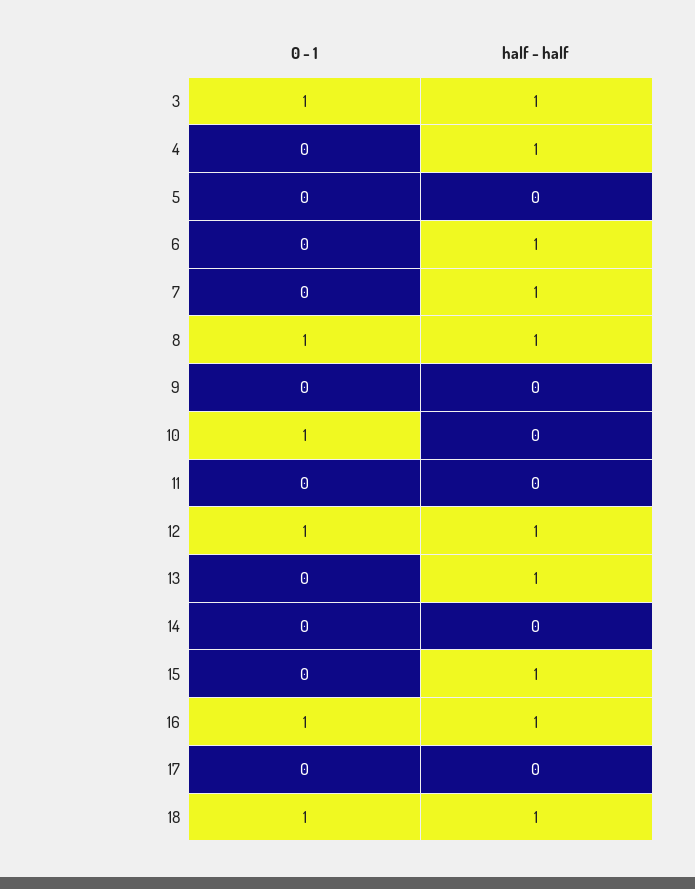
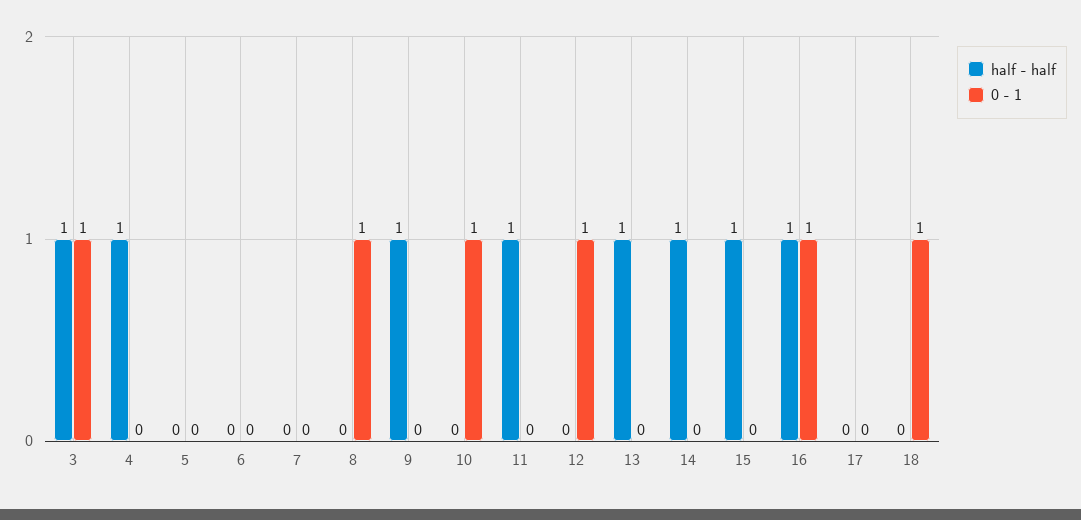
half - half, 6: 1 -> 0
half - half, 7: 1 -> 0
half - half, 8: 1 -> 0
half - half, 9: 0 -> 1
half - half, 11: 0 -> 1
half - half, 12: 1 -> 0
half - half, 14: 0 -> 1
half - half, 18: 1 -> 0

